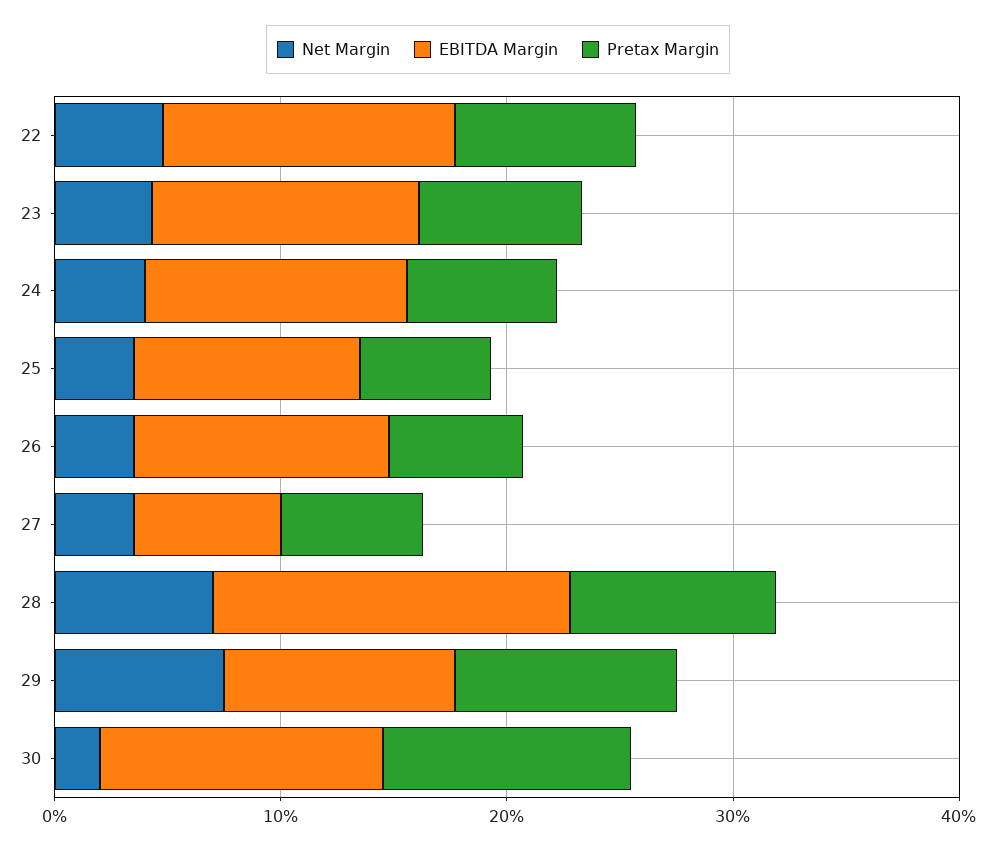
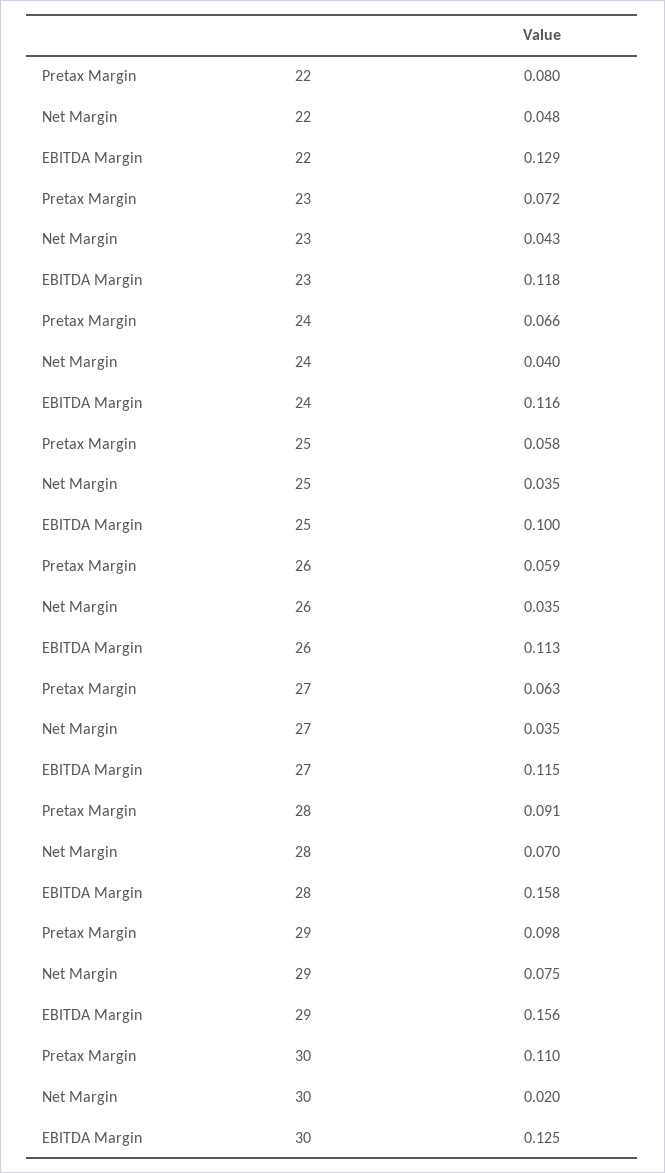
EBITDA Margin, 27: 0.06 -> 0.115
EBITDA Margin, 29: 0.1 -> 0.156

